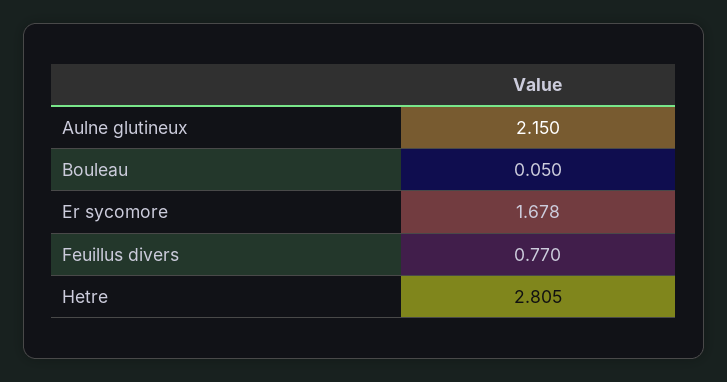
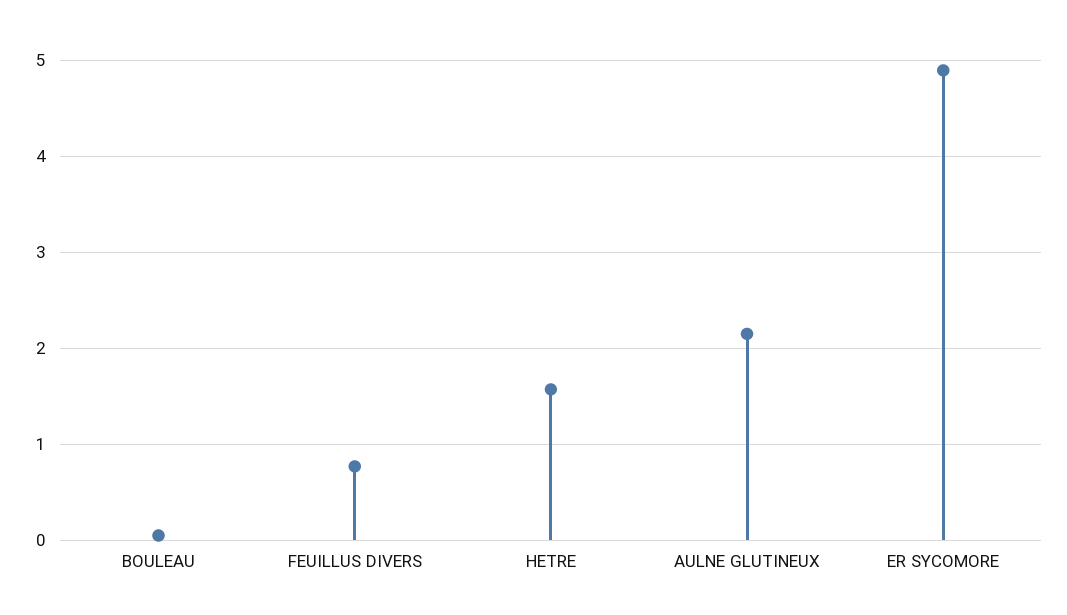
Er sycomore: 1.678 -> 4.9
Hetre: 2.805 -> 1.6

